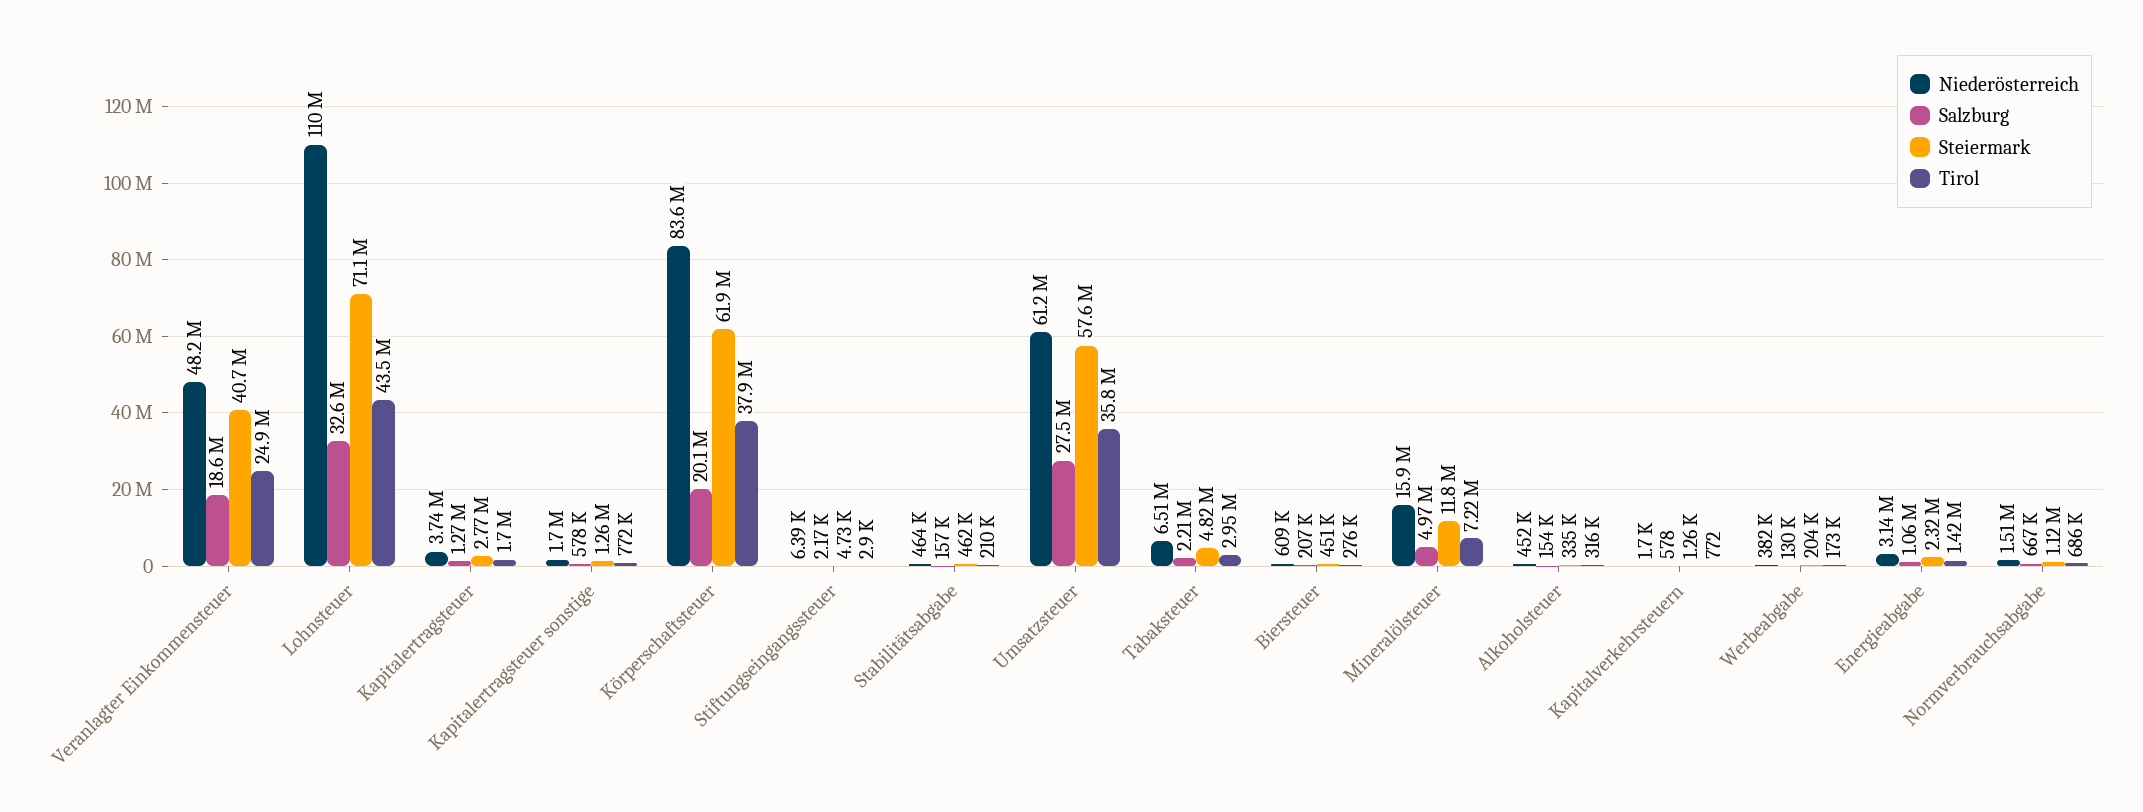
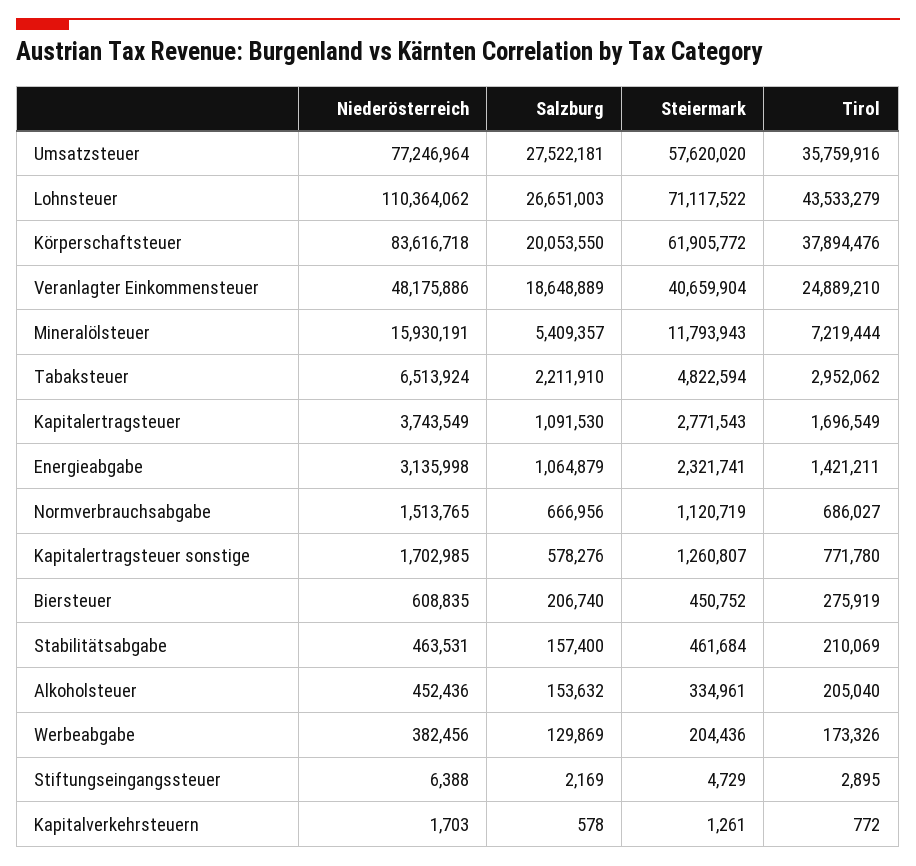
Salzburg, Lohnsteuer: 32600000 -> 26651003
Salzburg, Kapitalertragsteuer: 1270000 -> 1091530
Niederösterreich, Umsatzsteuer: 61200000 -> 77246964
Salzburg, Mineralölsteuer: 4970000 -> 5409357
Tirol, Alkoholsteuer: 316000 -> 205040

